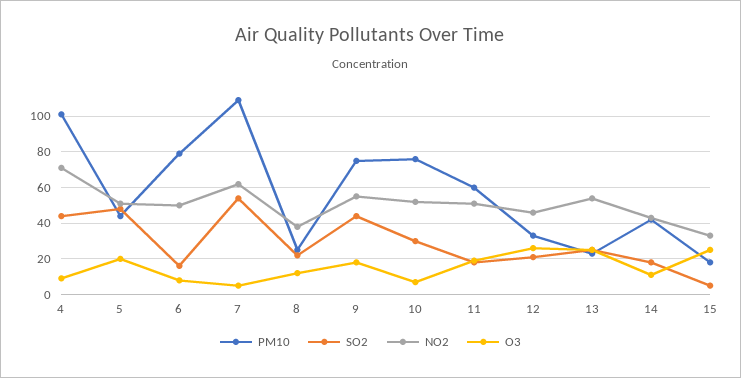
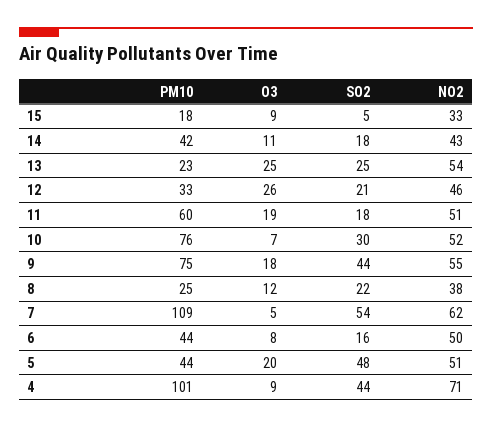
PM10, 6: 80 -> 44
O3, 15: 25 -> 9

